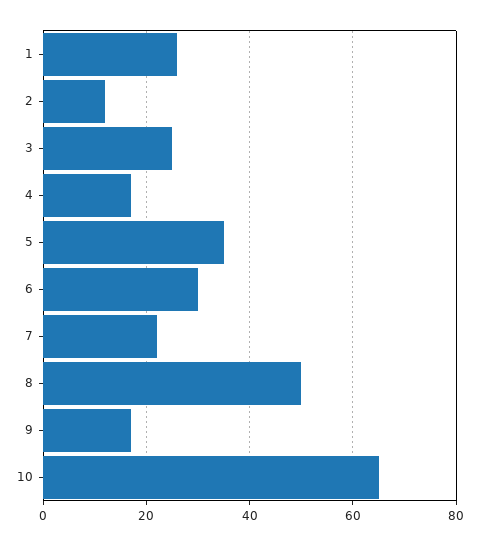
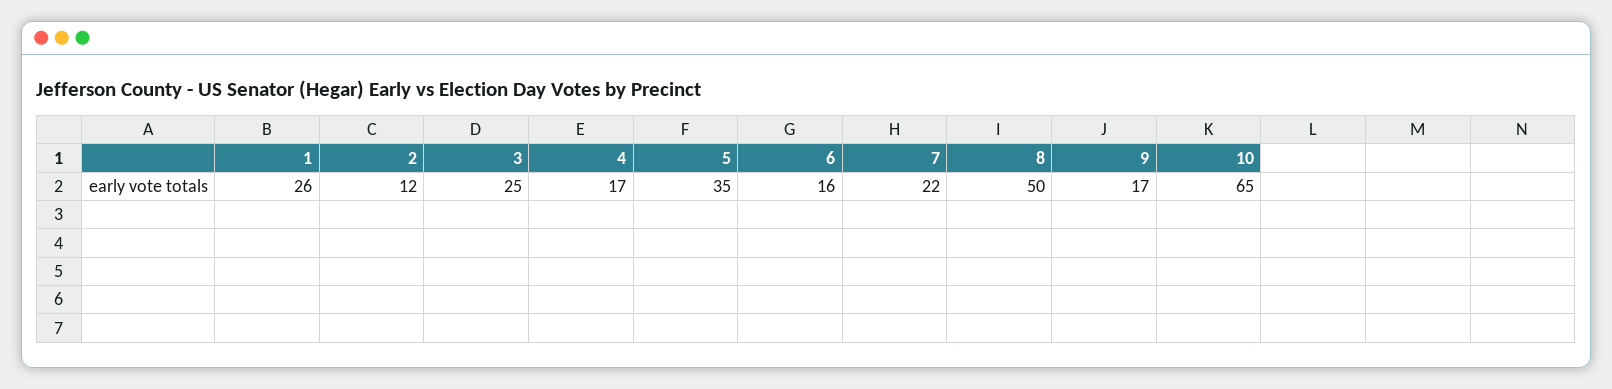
6: 30 -> 16

